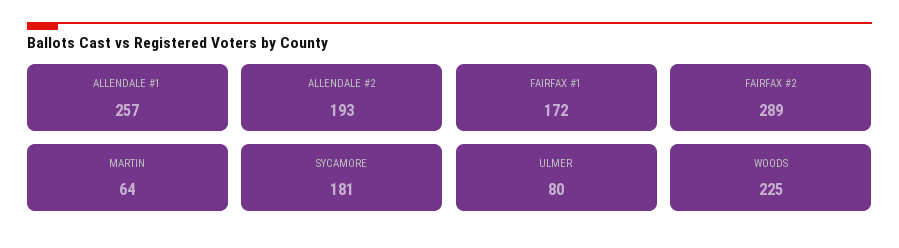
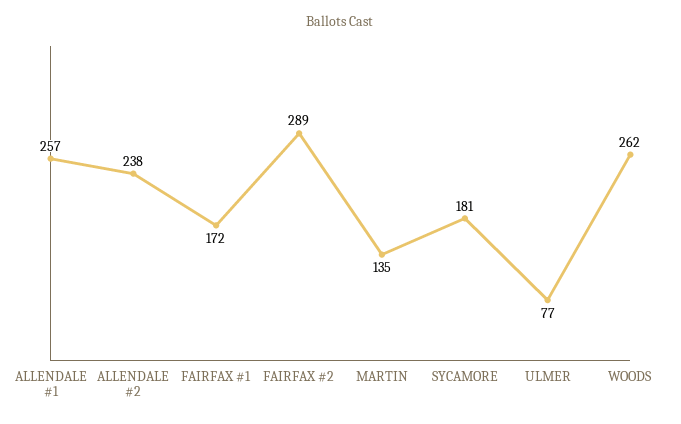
ALLENDALE #2: 193 -> 238
MARTIN: 64 -> 135
ULMER: 80 -> 77
WOODS: 225 -> 262

